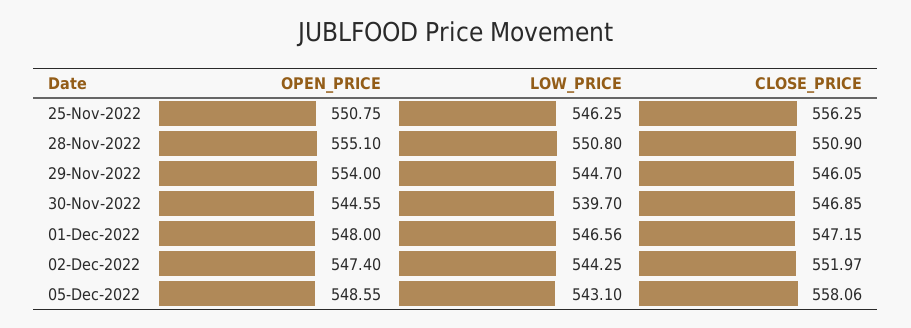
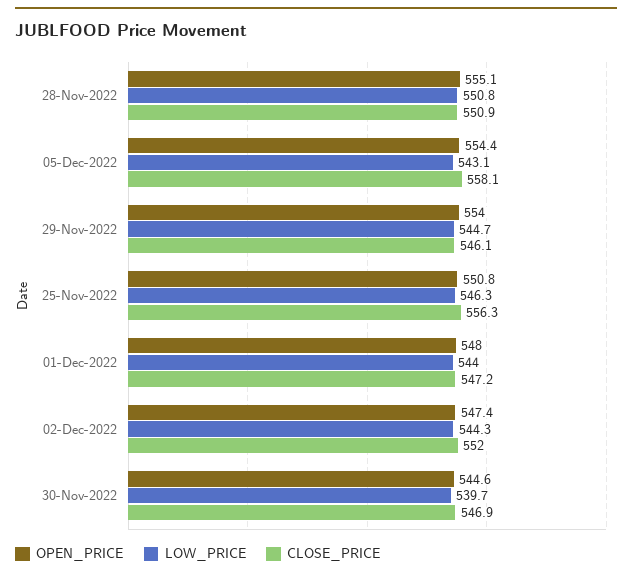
LOW_PRICE, 01-Dec-2022: 546.56 -> 544
OPEN_PRICE, 05-Dec-2022: 548.55 -> 554.4

